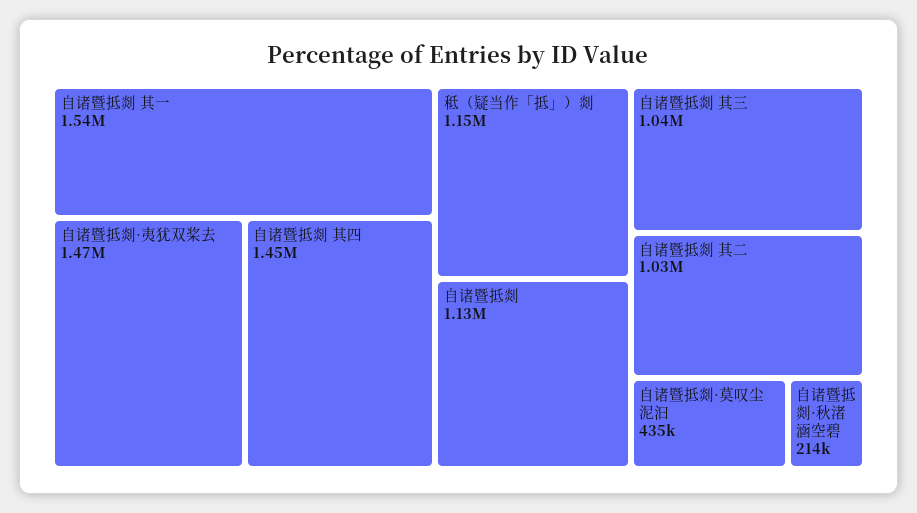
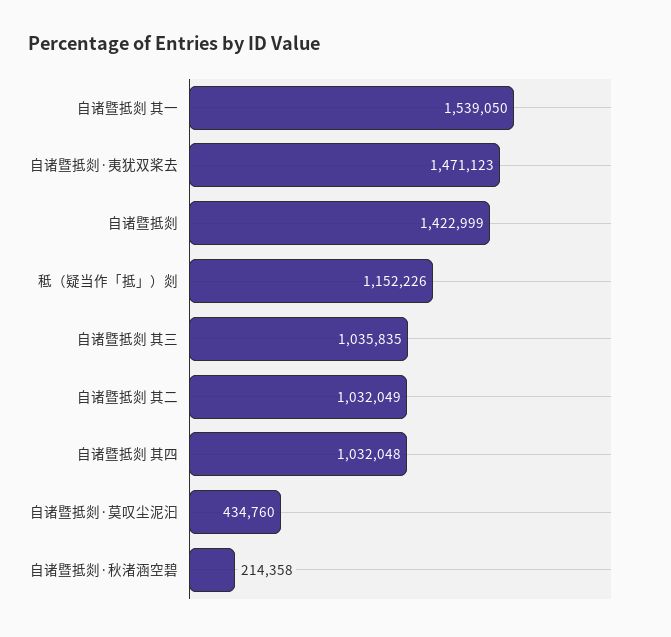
自诸暨抵剡 其四: 1450000 -> 1032048
自诸暨抵剡: 1130000 -> 1422999

